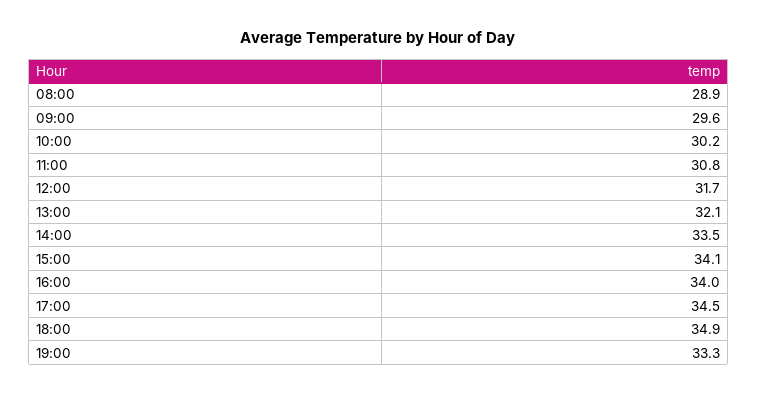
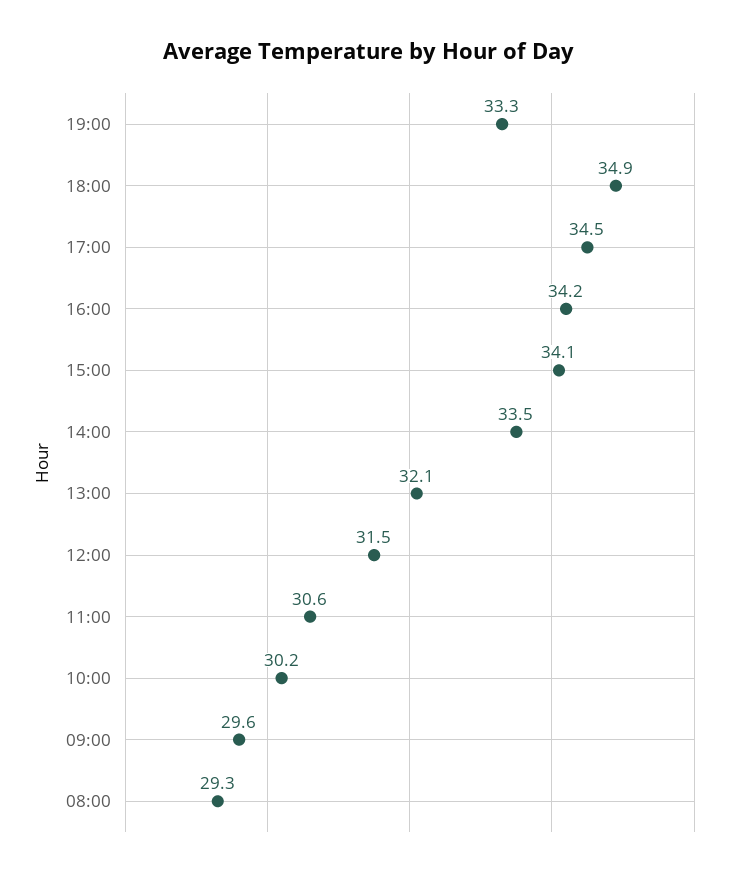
08:00: 28.9 -> 29.3
11:00: 30.8 -> 30.6
12:00: 31.7 -> 31.5
16:00: 34 -> 34.2

